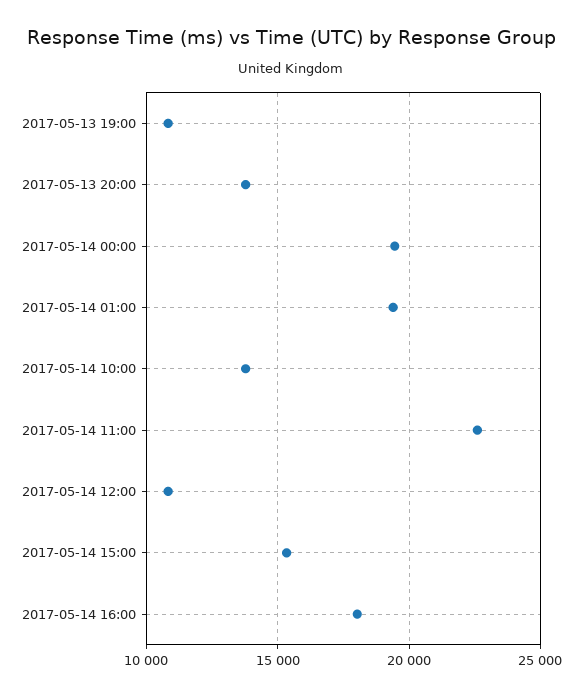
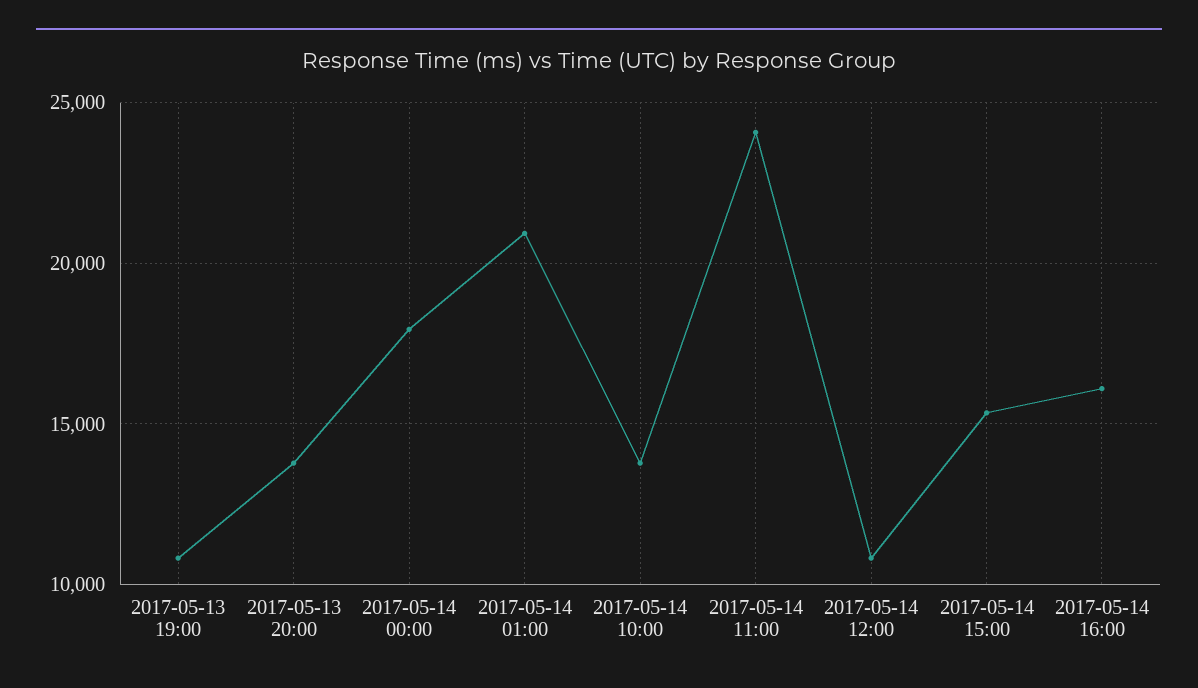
2017-05-14 00:00: 19500 -> 18000
2017-05-14 01:00: 19500 -> 21000
2017-05-14 11:00: 22500 -> 24000
2017-05-14 16:00: 18000 -> 16000

